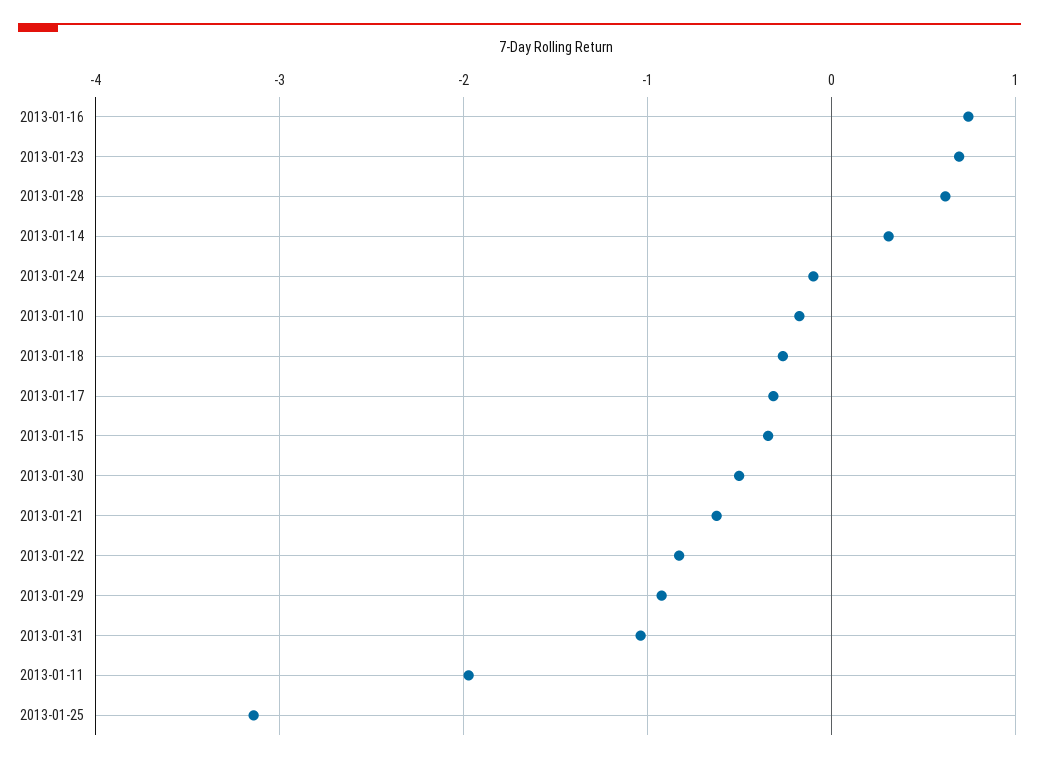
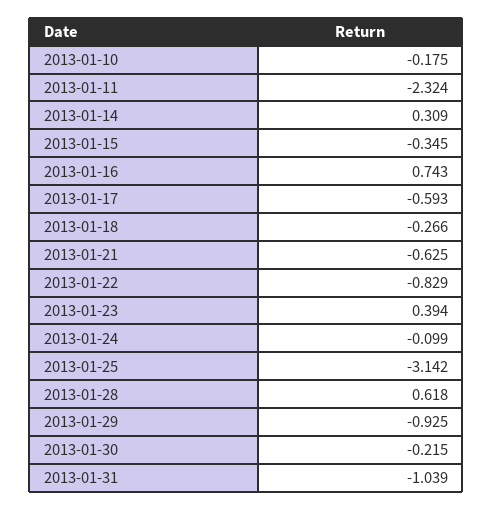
2013-01-23: 0.7 -> 0.394
2013-01-17: -0.3 -> -0.593
2013-01-30: -0.5 -> -0.215
2013-01-11: -2 -> -2.324

